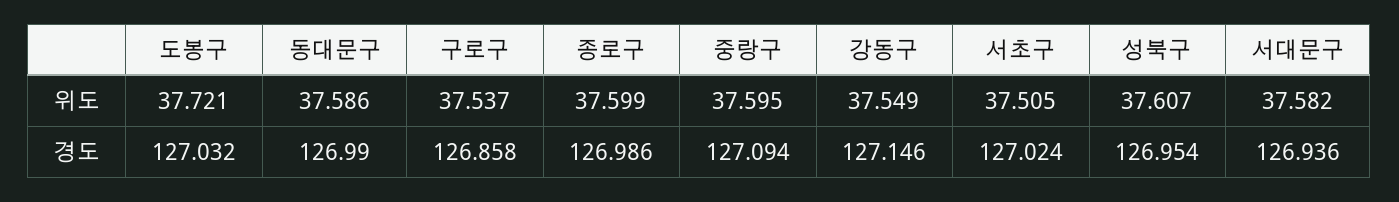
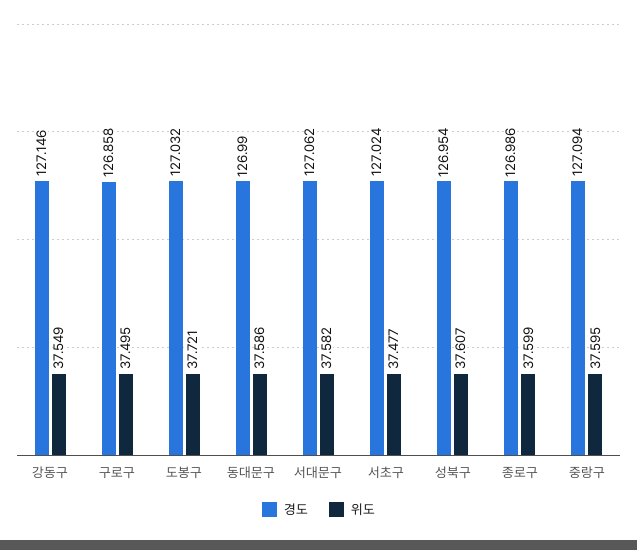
위도, 구로구: 37.537 -> 37.495
위도, 서초구: 37.505 -> 37.477
경도, 서대문구: 126.936 -> 127.062

